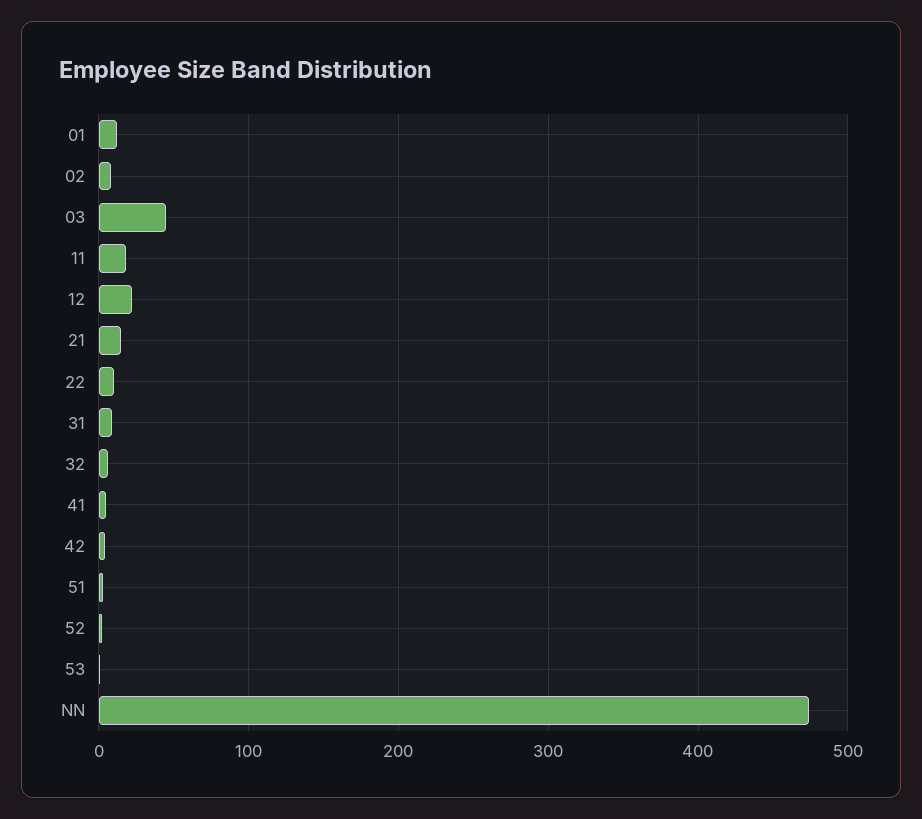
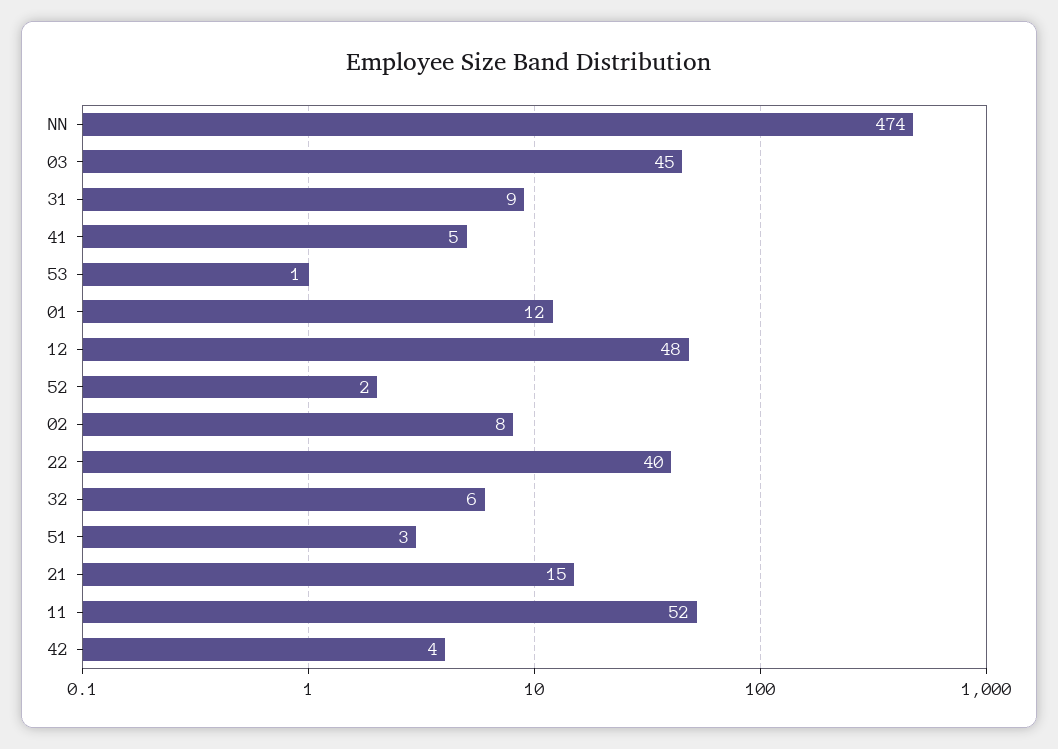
11: 20 -> 52
12: 20 -> 48
22: 10 -> 40

